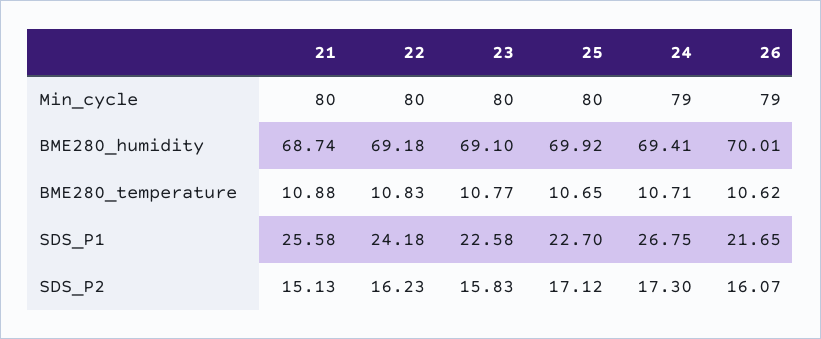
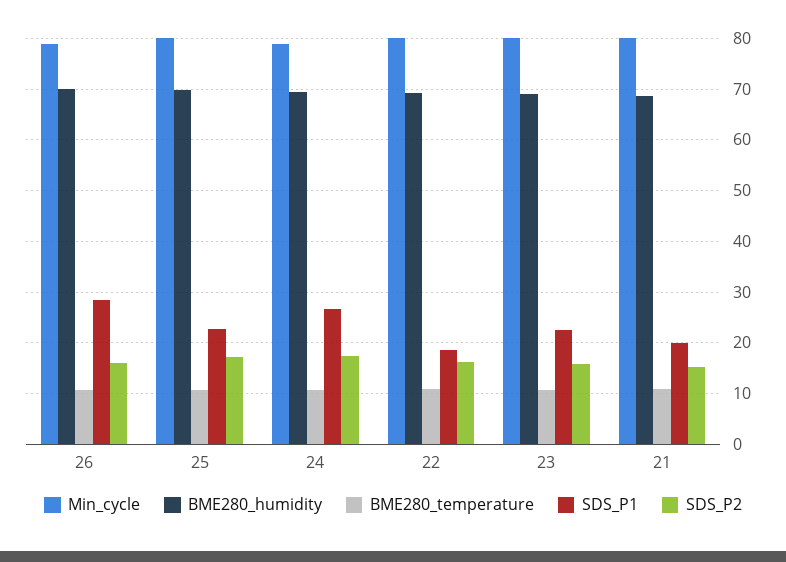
SDS_P1, 21: 25.58 -> 20
SDS_P1, 22: 24.18 -> 18
SDS_P1, 26: 21.65 -> 28

